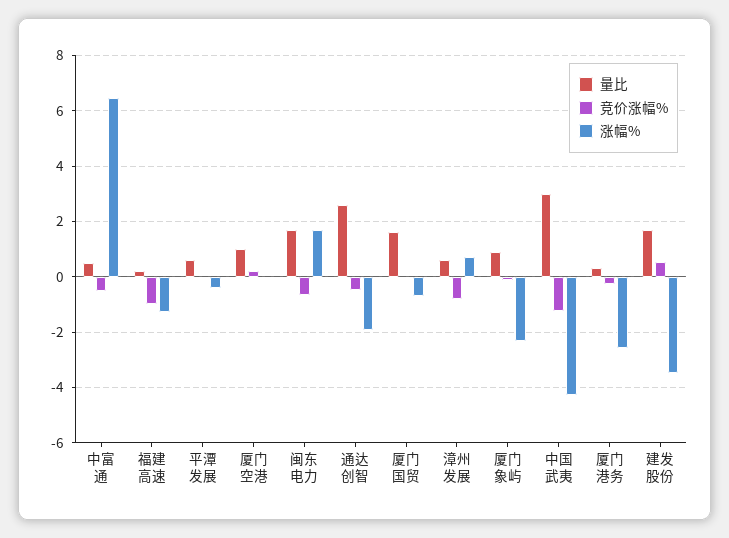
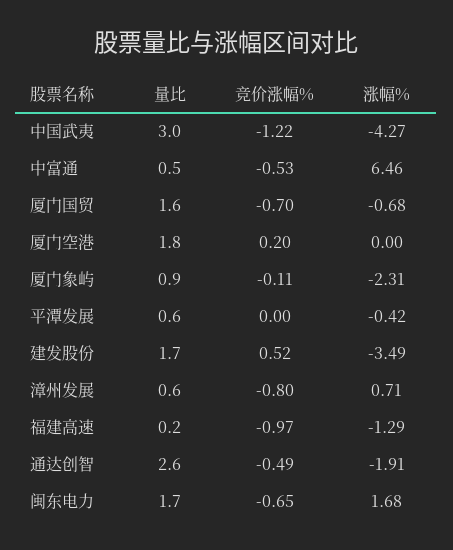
量比, 厦门空港: 1 -> 1.8
竞价涨幅%, 厦门国贸: 0 -> -0.7
量比, 厦门港务: 0.25 -> none
竞价涨幅%, 厦门港务: -0.25 -> none
涨幅%, 厦门港务: -2.5 -> none

